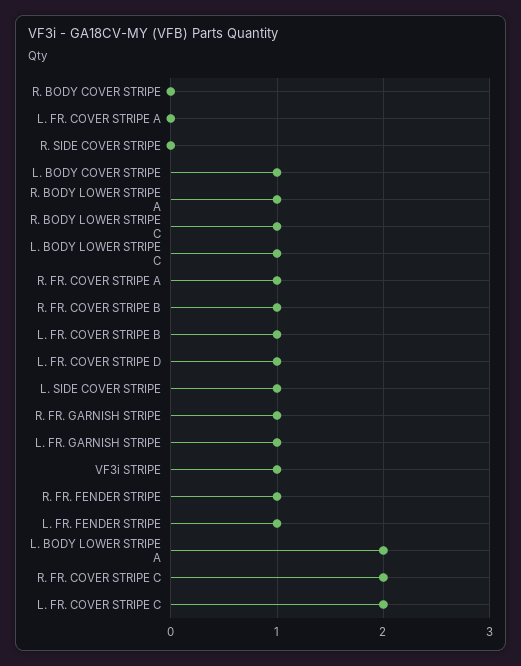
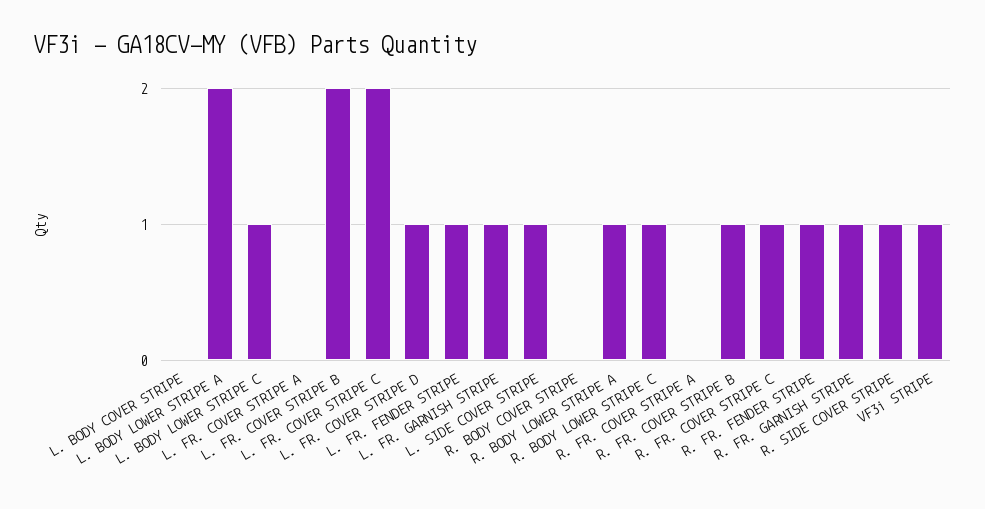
R. SIDE COVER STRIPE: 0 -> 1
L. BODY COVER STRIPE: 1 -> 0
R. FR. COVER STRIPE A: 1 -> 0
L. FR. COVER STRIPE B: 1 -> 2
R. FR. COVER STRIPE C: 2 -> 1

